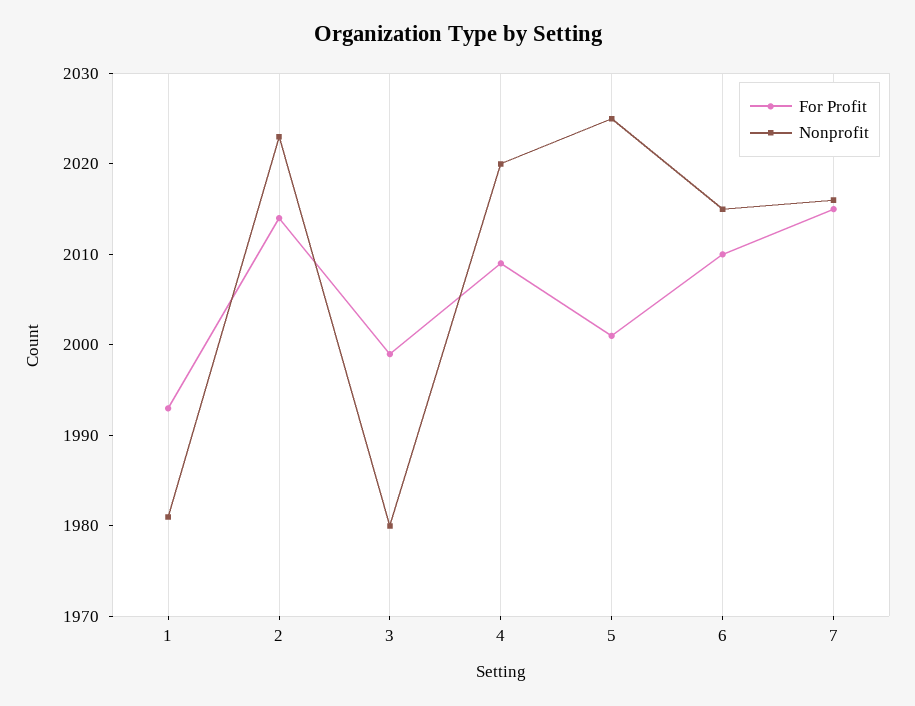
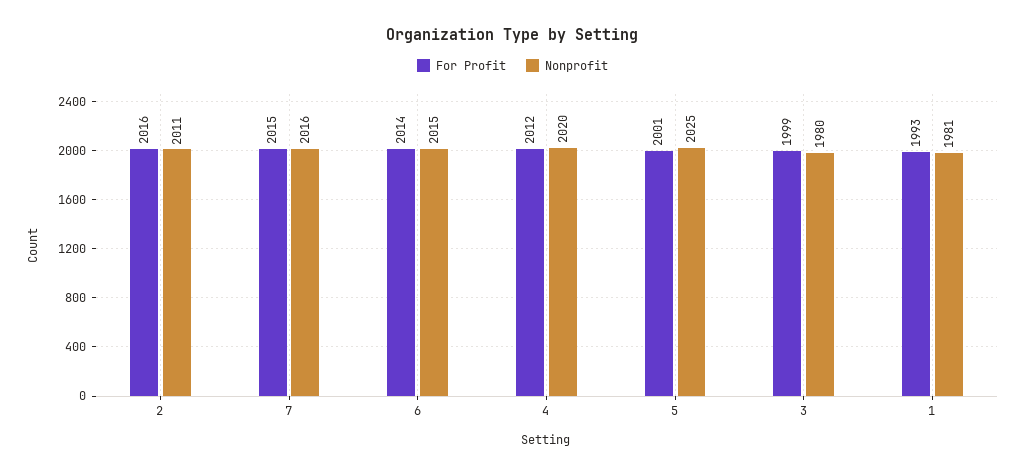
For Profit, 2: 2014 -> 2016
Nonprofit, 2: 2023 -> 2011
For Profit, 4: 2009 -> 2012
For Profit, 6: 2010 -> 2014

